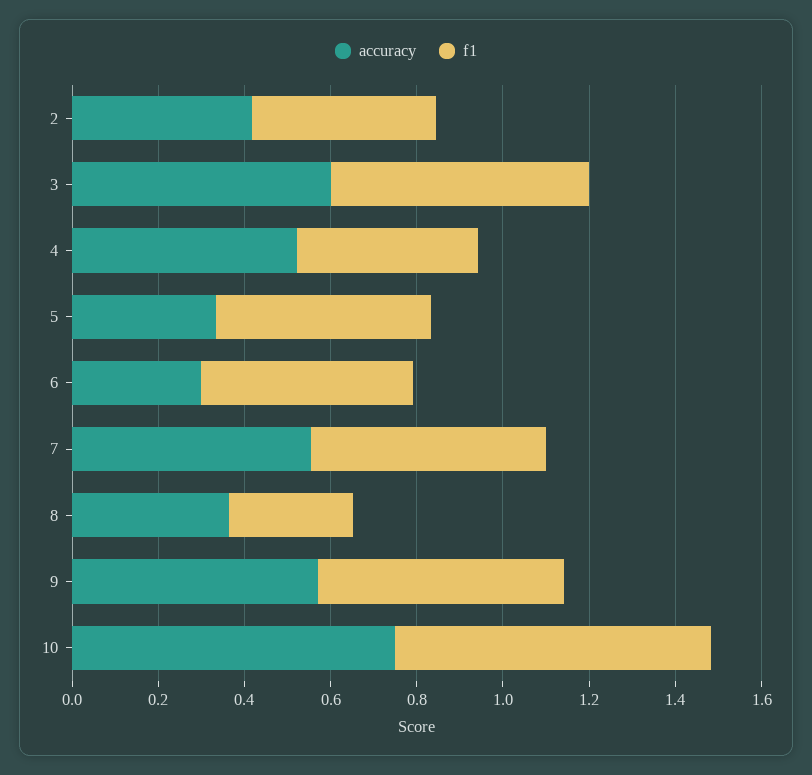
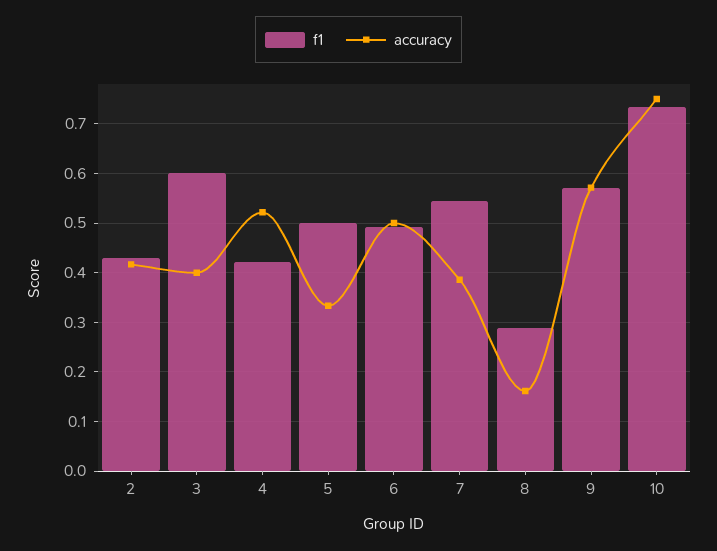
accuracy, 3: 0.6 -> 0.4
accuracy, 6: 0.3 -> 0.5
accuracy, 7: 0.55 -> 0.38
accuracy, 8: 0.35 -> 0.16

